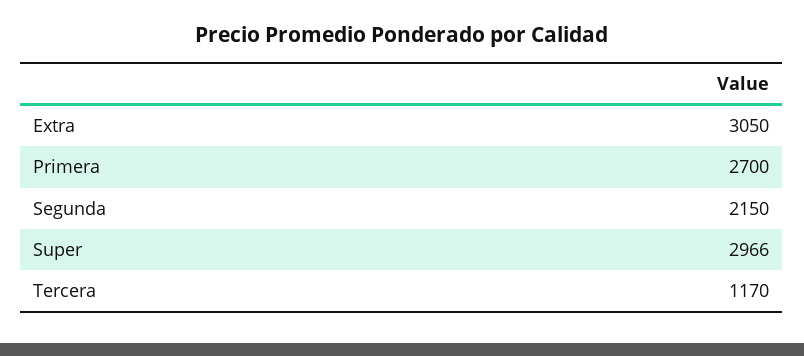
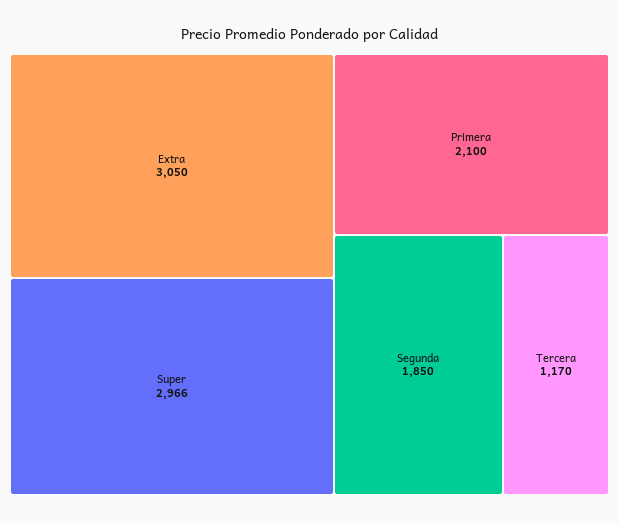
Primera: 2700 -> 2100
Segunda: 2150 -> 1850

